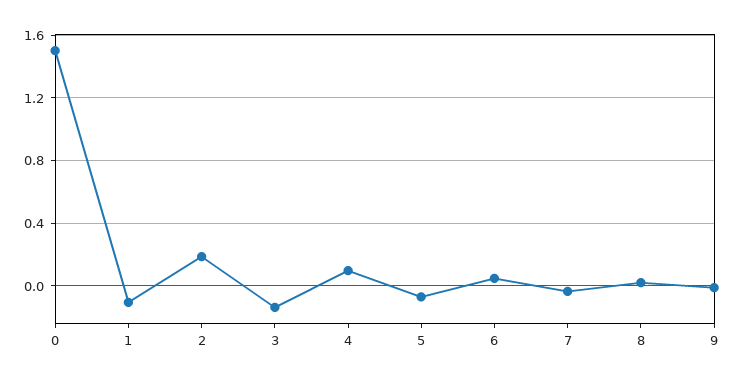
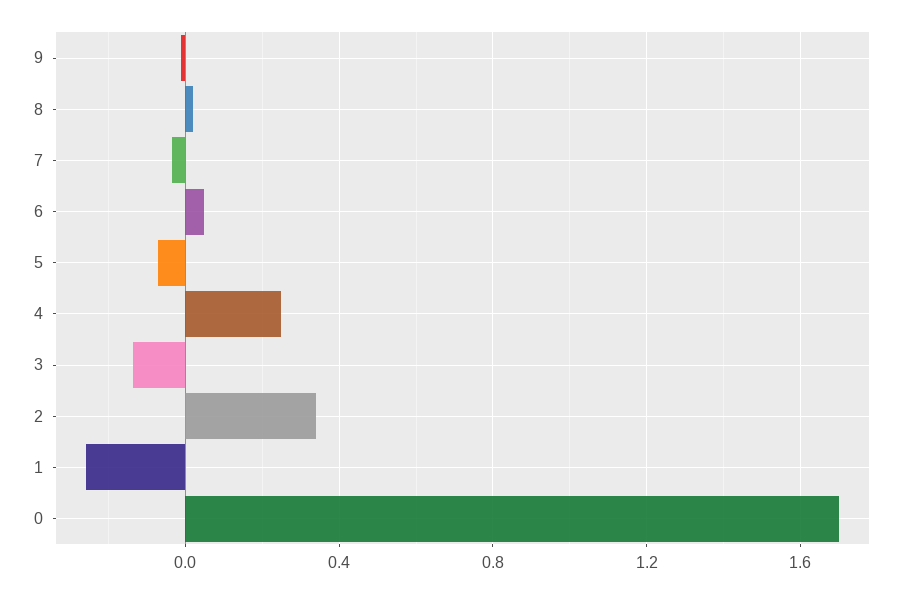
0: 1.5 -> 1.7
1: -0.1 -> -0.25
2: 0.2 -> 0.35
4: 0.1 -> 0.25

